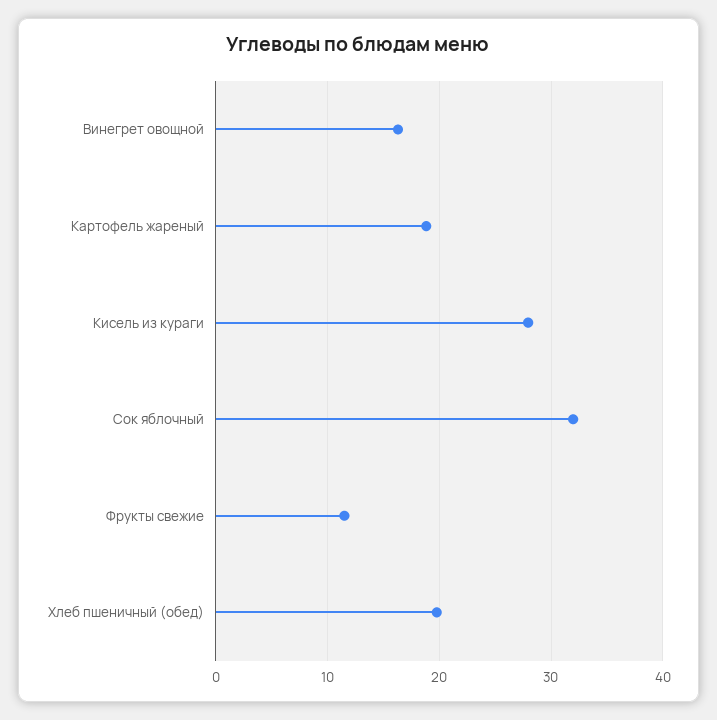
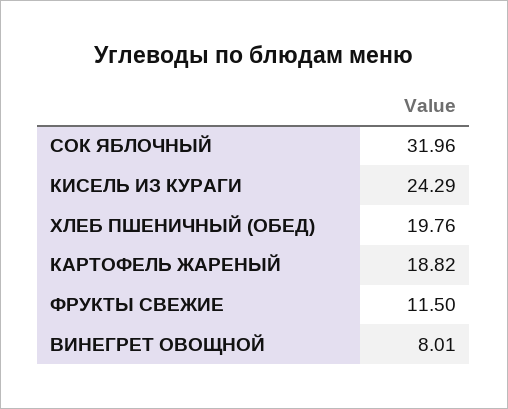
Винегрет овощной: 16 -> 8.01
Кисель из кураги: 28 -> 24.29

